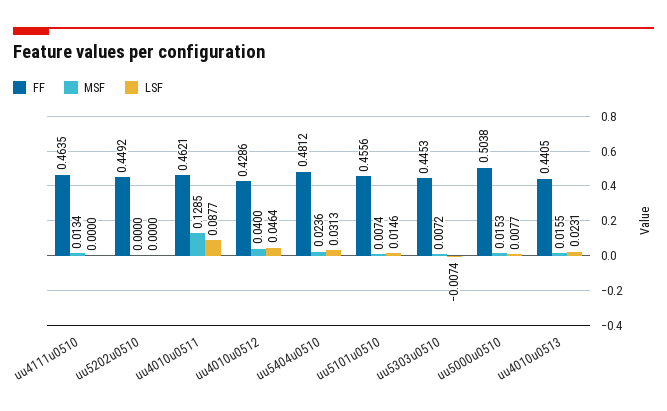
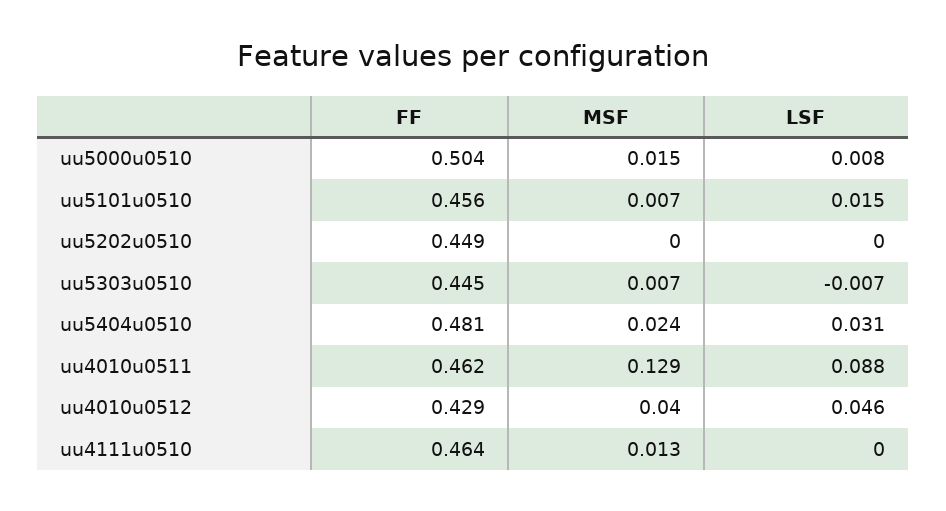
FF, uu4010u0513: 0.4405 -> none
MSF, uu4010u0513: 0.0155 -> none
LSF, uu4010u0513: 0.0231 -> none

